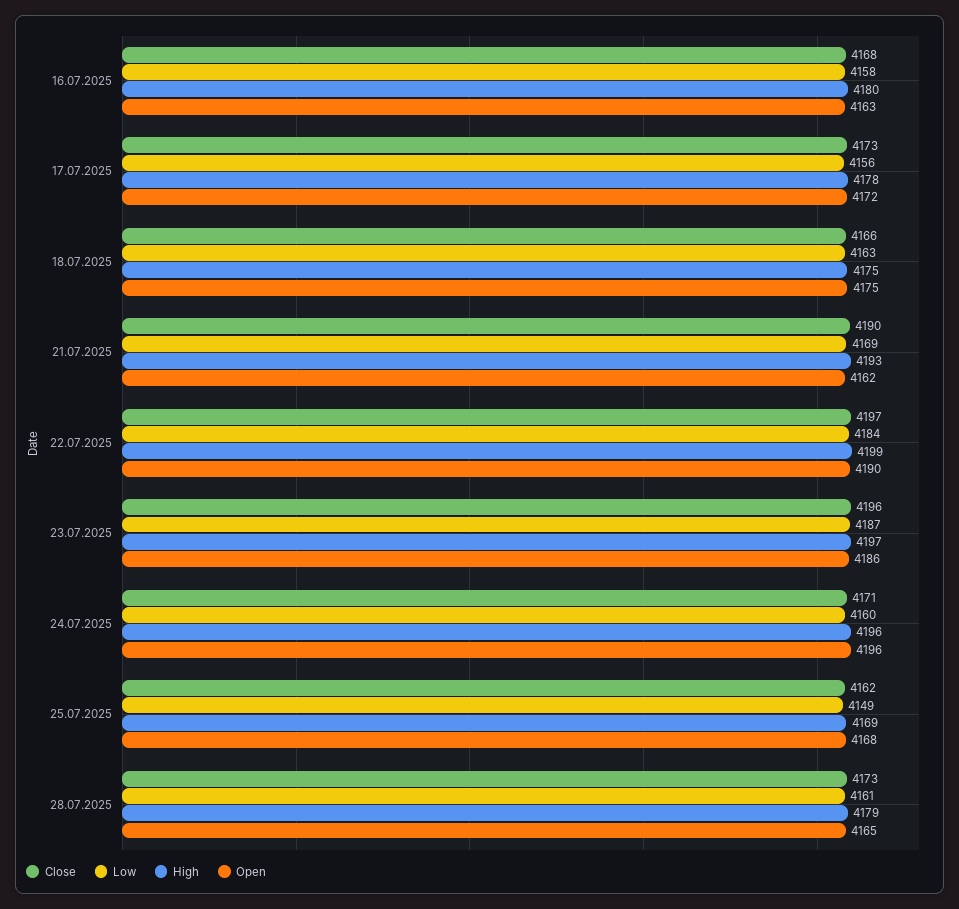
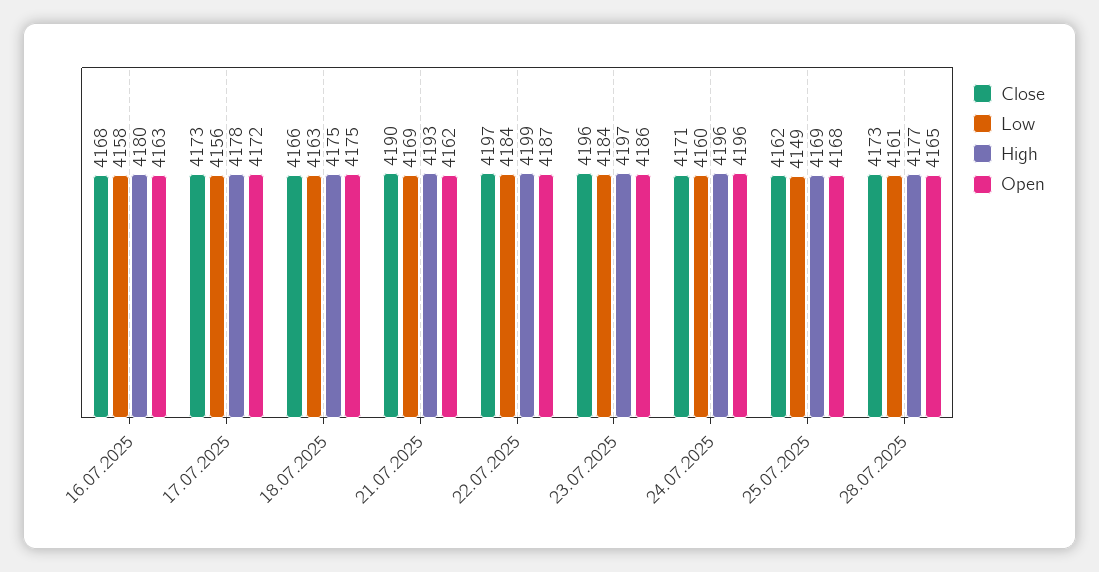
Open, 22.07.2025: 4190 -> 4187
Low, 23.07.2025: 4187 -> 4184
High, 28.07.2025: 4179 -> 4177

